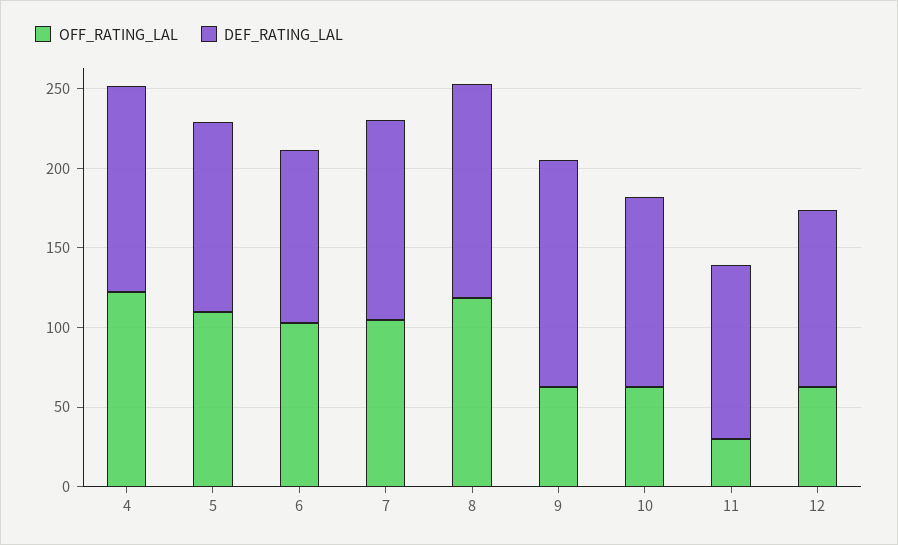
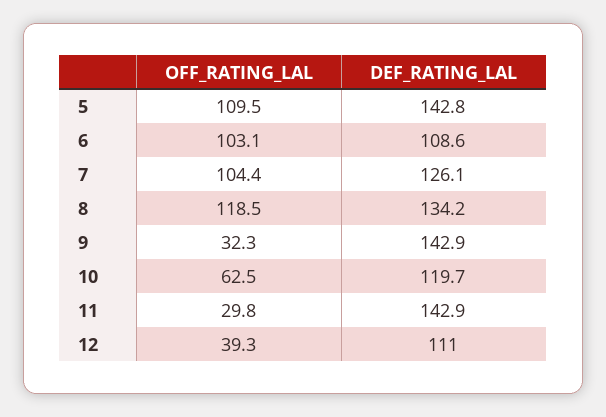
OFF_RATING_LAL, 4: 120 -> none
DEF_RATING_LAL, 4: 130 -> none
DEF_RATING_LAL, 5: 120 -> 142.8
OFF_RATING_LAL, 9: 60 -> 32.3
DEF_RATING_LAL, 11: 110 -> 142.9
OFF_RATING_LAL, 12: 60 -> 39.3

